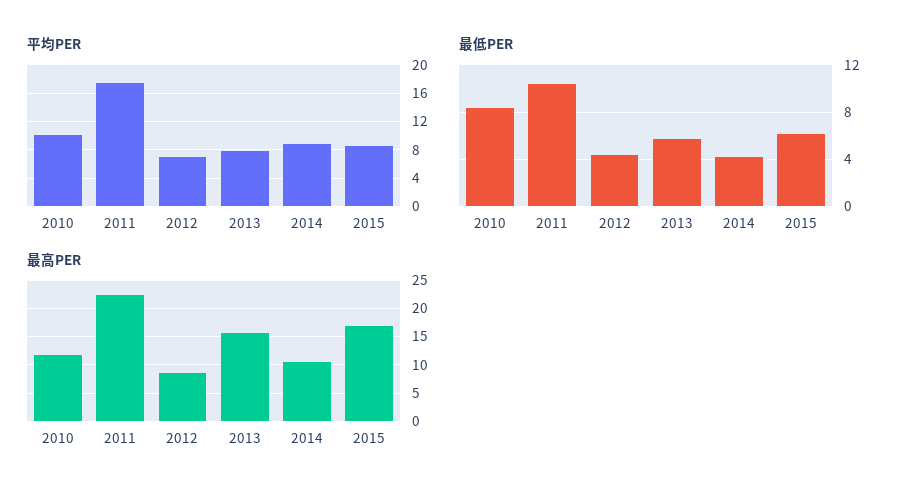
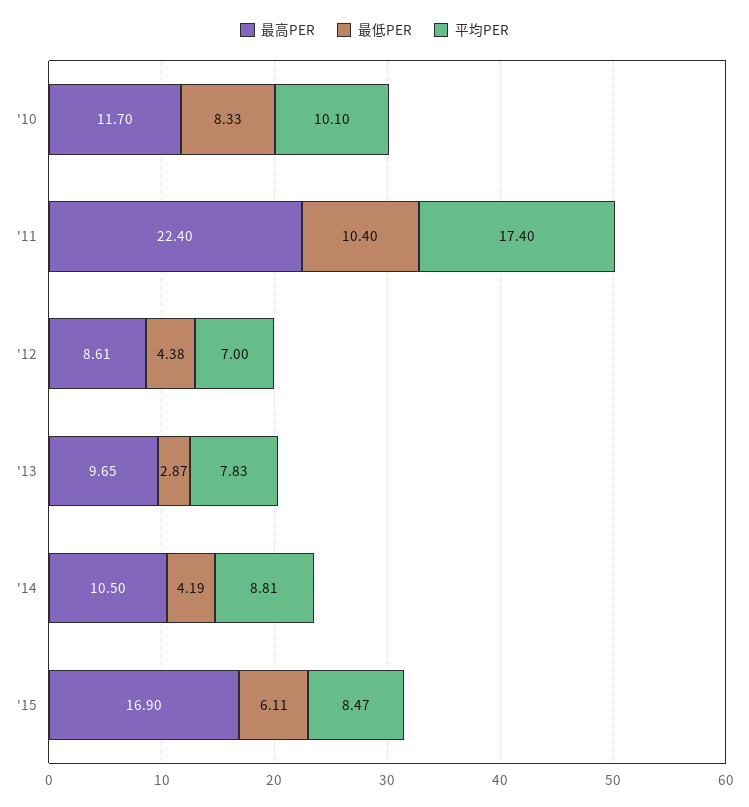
最低PER, 2013: 6 -> 2.87
最高PER, 2013: 15 -> 9.65

